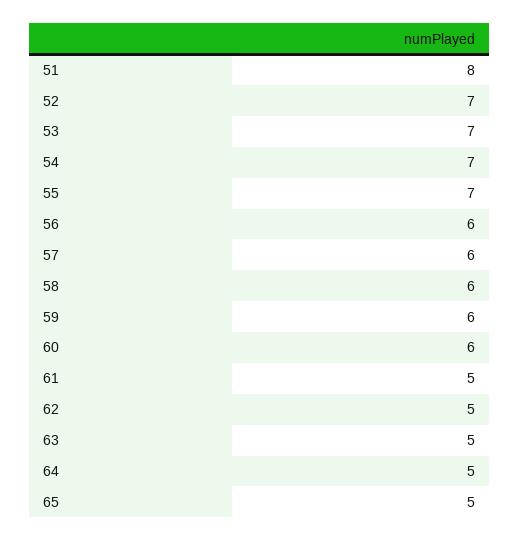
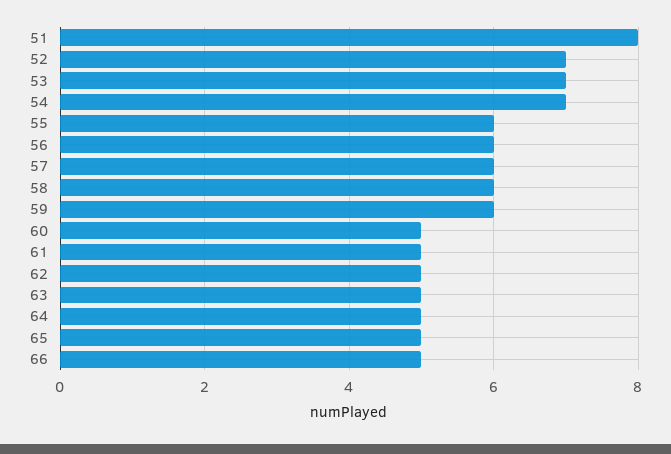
55: 7 -> 6
60: 6 -> 5
66: none -> 5

